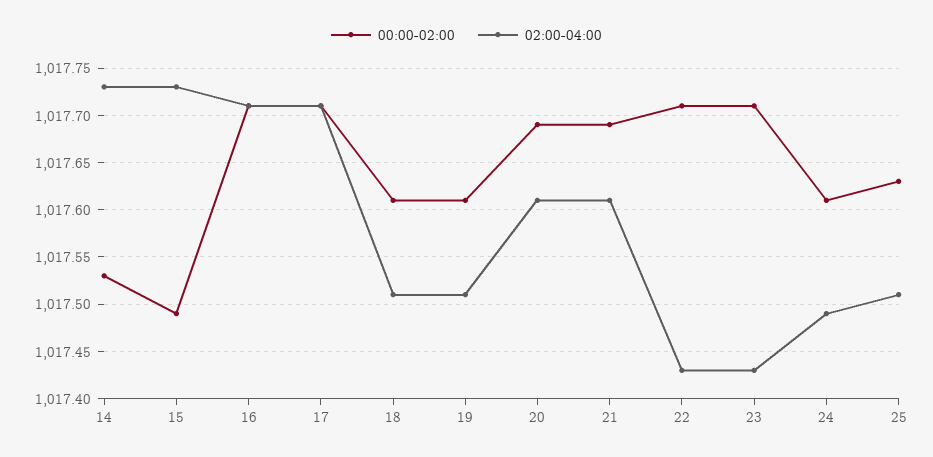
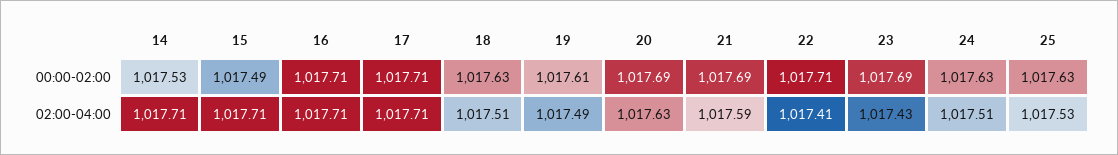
02:00-04:00, 14: 1017.73 -> 1017.71
02:00-04:00, 15: 1017.73 -> 1017.71
00:00-02:00, 18: 1017.61 -> 1017.63
02:00-04:00, 19: 1017.51 -> 1017.49
02:00-04:00, 20: 1017.61 -> 1017.63
02:00-04:00, 21: 1017.61 -> 1017.59
02:00-04:00, 22: 1017.43 -> 1017.41
00:00-02:00, 23: 1017.71 -> 1017.69
00:00-02:00, 24: 1017.61 -> 1017.63
02:00-04:00, 24: 1017.49 -> 1017.51
02:00-04:00, 25: 1017.51 -> 1017.53

